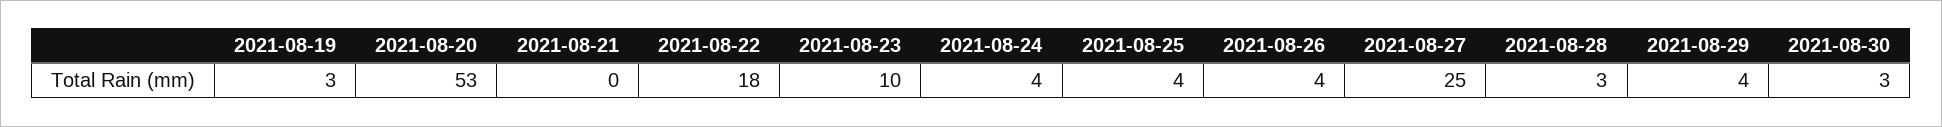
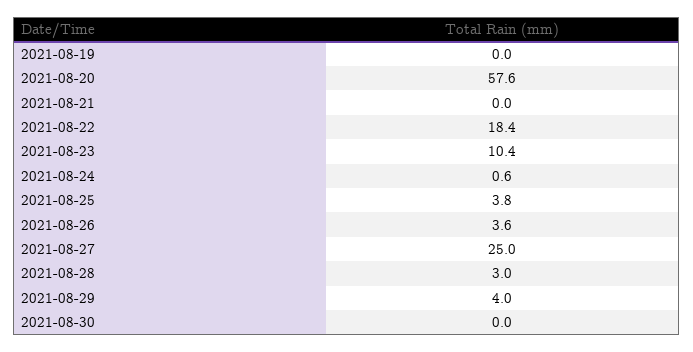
2021-08-19: 3 -> 0
2021-08-20: 53 -> 57.6
2021-08-24: 4 -> 0.6
2021-08-30: 3 -> 0

